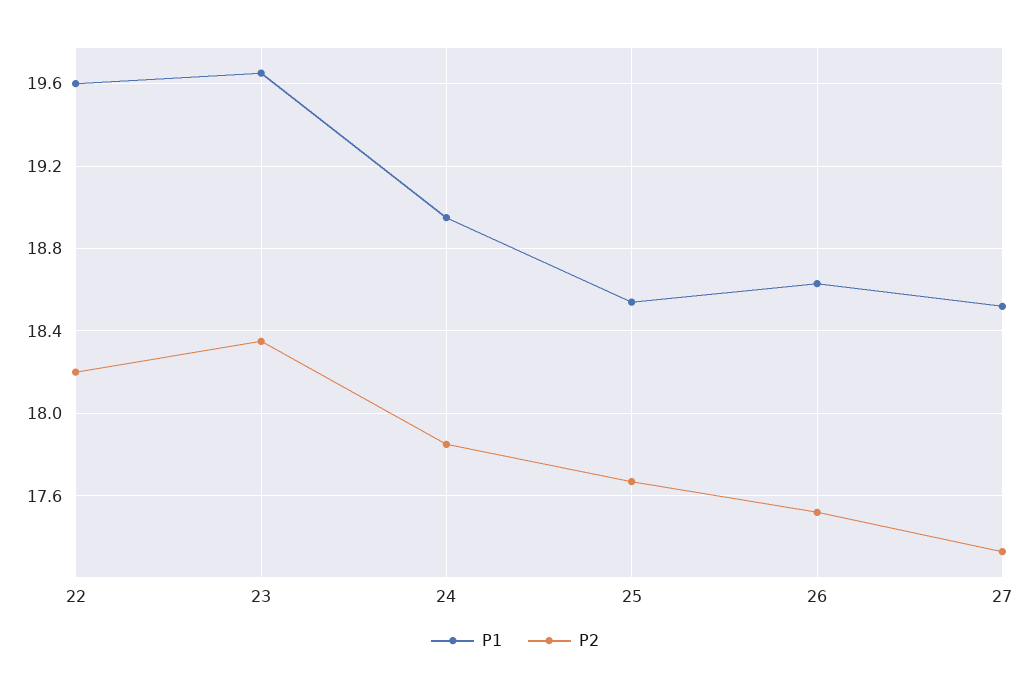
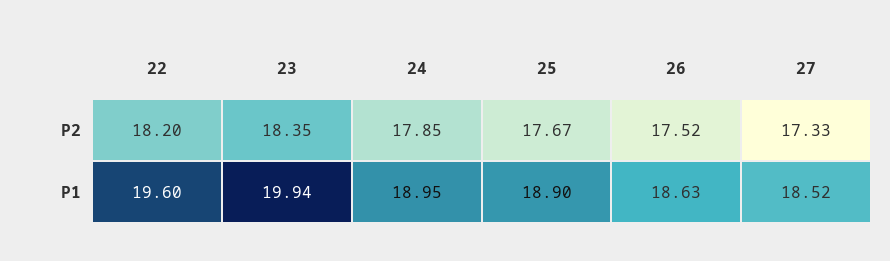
P1, 23: 19.65 -> 19.94
P1, 25: 18.55 -> 18.9

